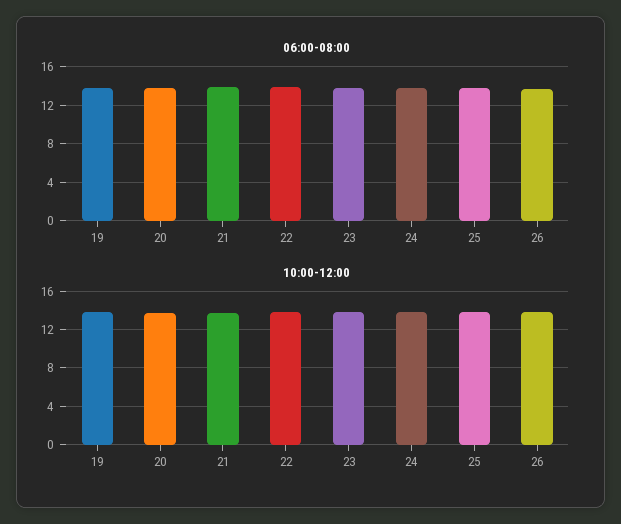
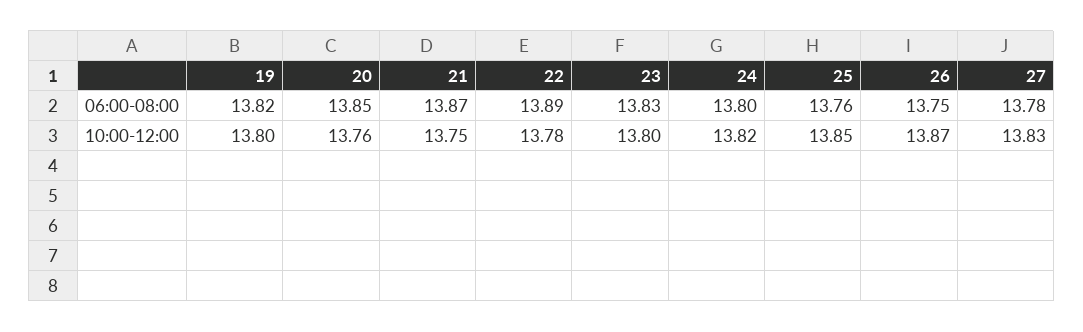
06:00-08:00, 27: none -> 13.78
10:00-12:00, 27: none -> 13.83

